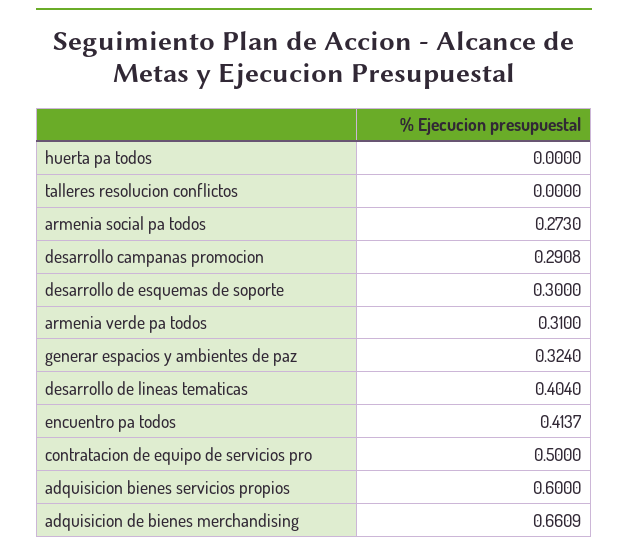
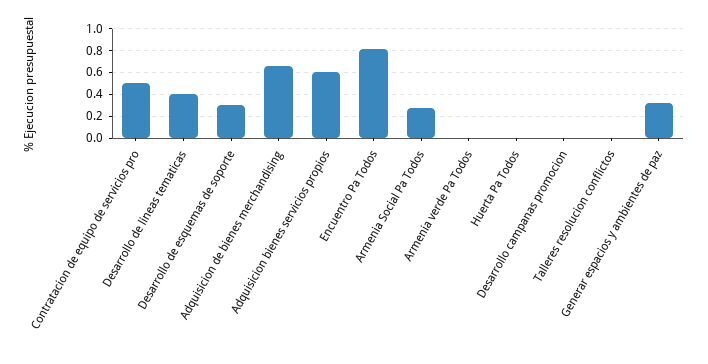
desarrollo campanas promocion: 0.2908 -> 0
armenia verde pa todos: 0.31 -> 0
encuentro pa todos: 0.4137 -> 0.8

